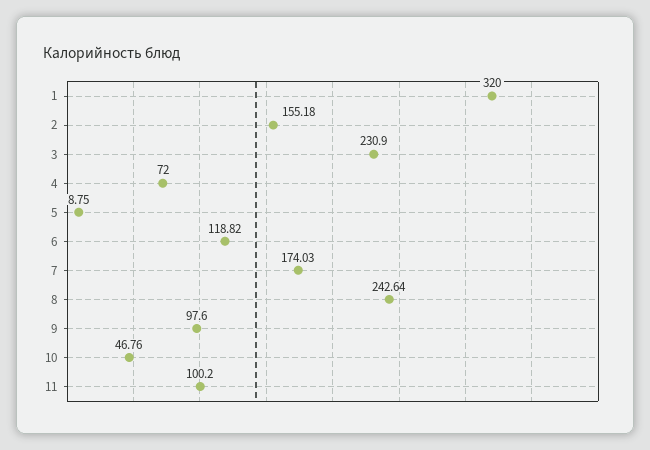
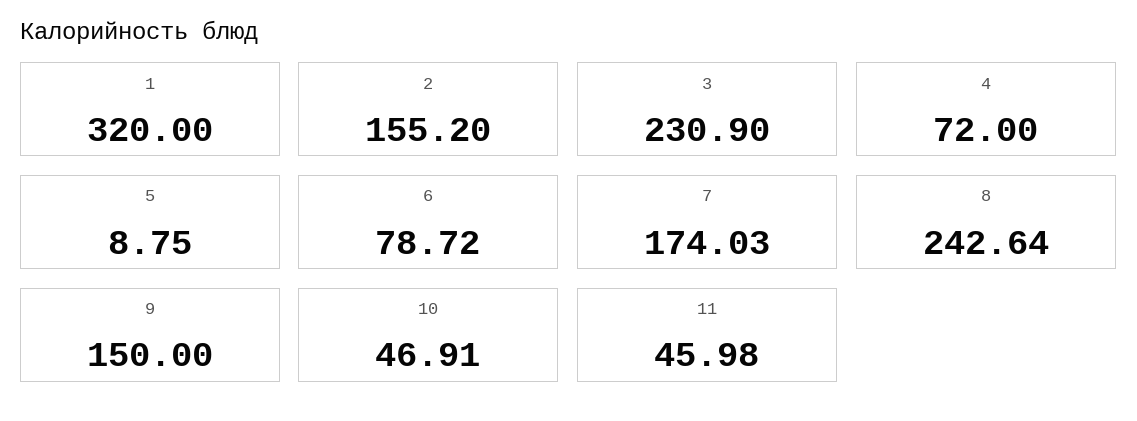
2: 155.18 -> 155.2
6: 118.82 -> 78.72
9: 97.6 -> 150
10: 46.76 -> 46.91
11: 100.2 -> 45.98

